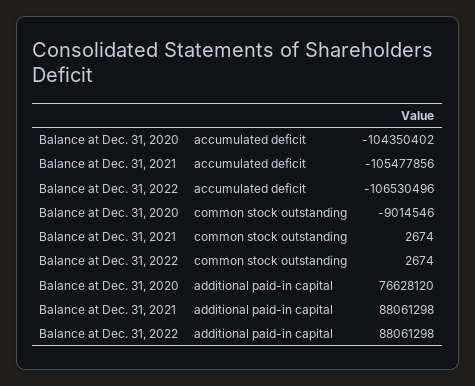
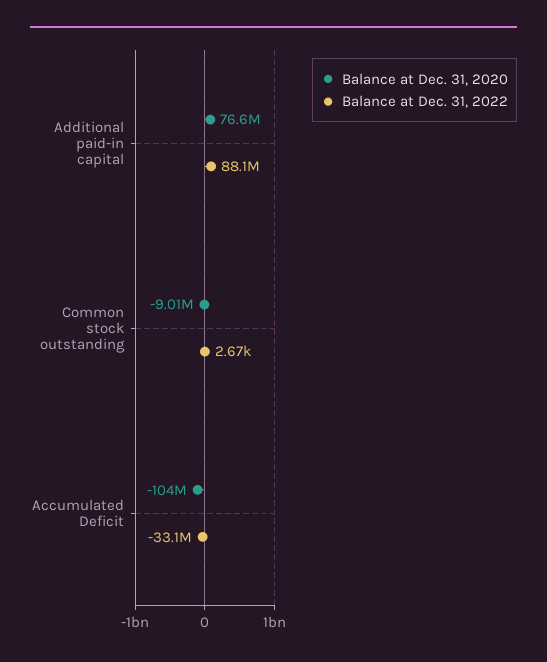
Balance at Dec. 31, 2021, accumulated deficit: -105477856 -> none
Balance at Dec. 31, 2022, accumulated deficit: -106530496 -> -33100000
Balance at Dec. 31, 2021, common stock outstanding: 2674 -> none
Balance at Dec. 31, 2021, additional paid-in capital: 88061298 -> none

